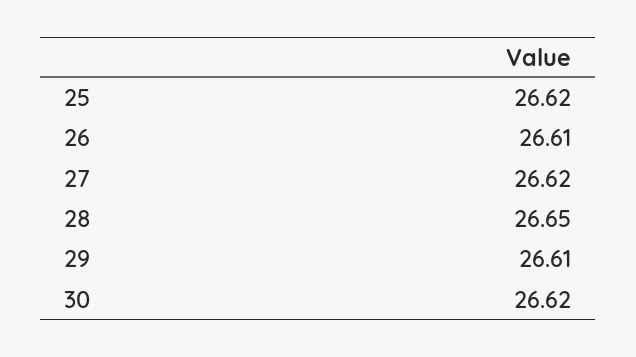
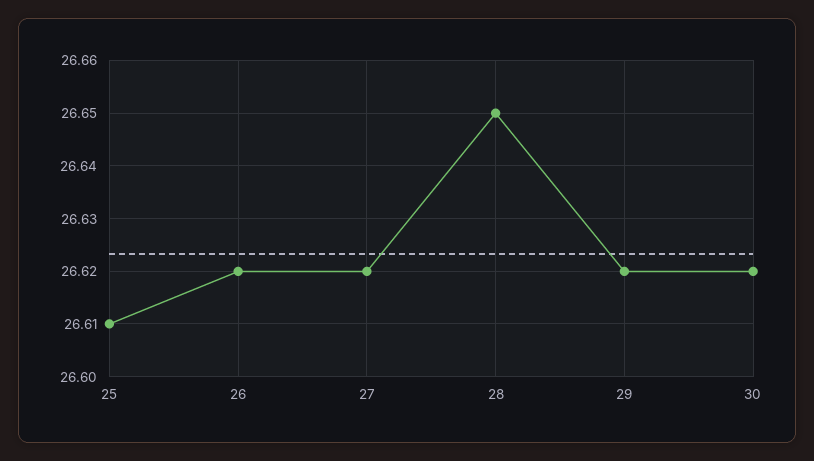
25: 26.62 -> 26.61
26: 26.61 -> 26.62
29: 26.61 -> 26.62

